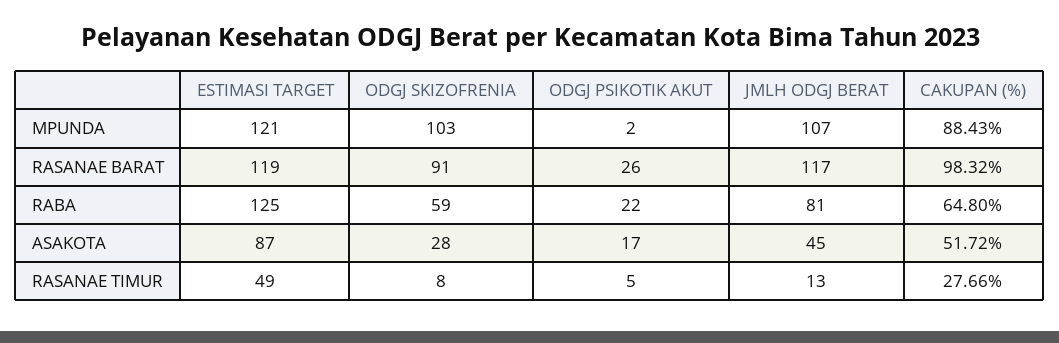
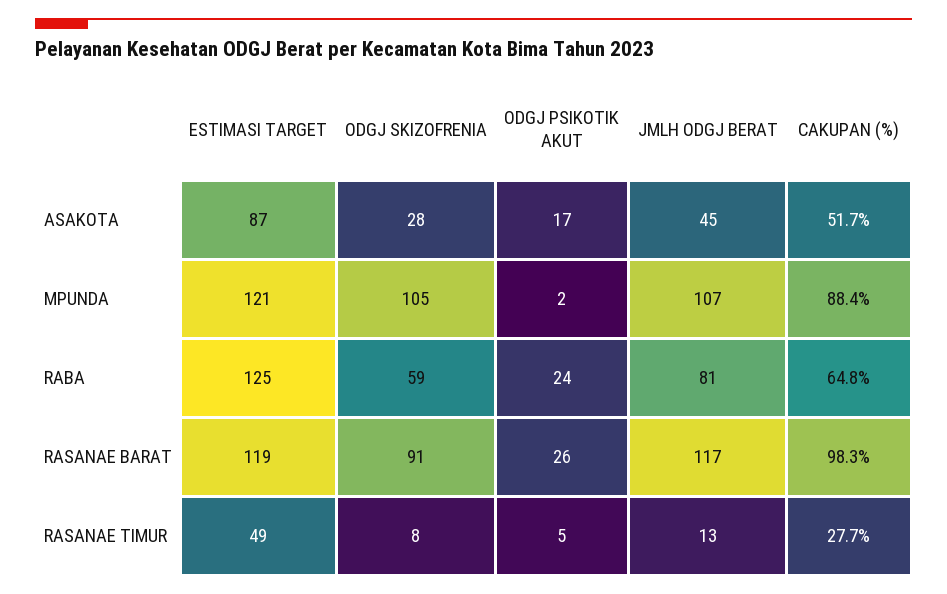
ODGJ SKIZOFRENIA, MPUNDA: 103 -> 105
ODGJ PSIKOTIK AKUT, RABA: 22 -> 24

